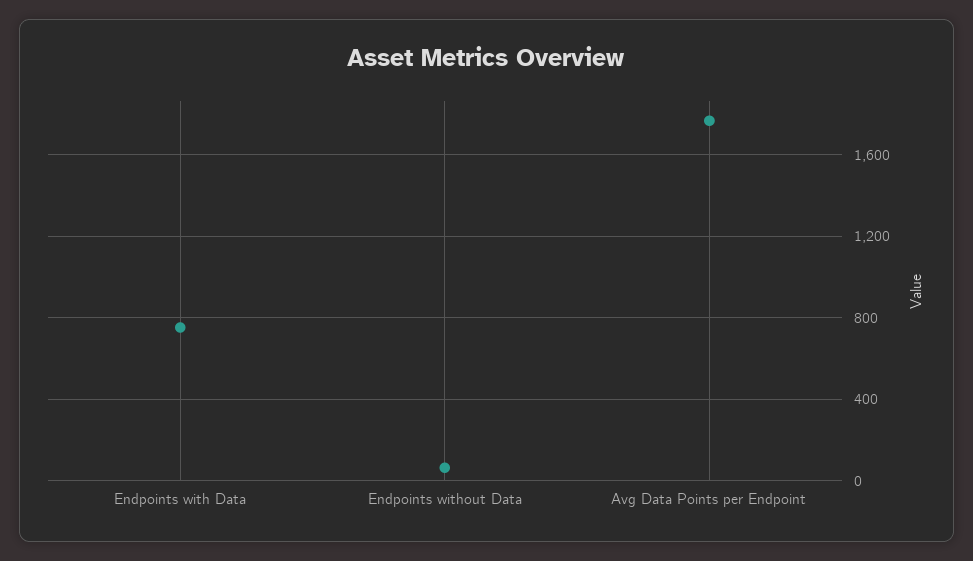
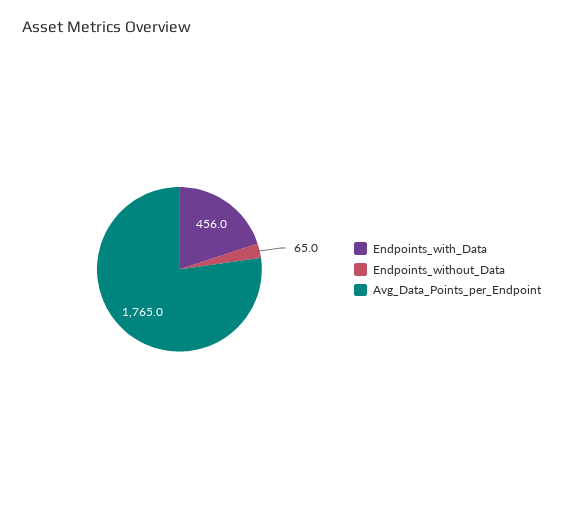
Endpoints with Data: 750 -> 456

